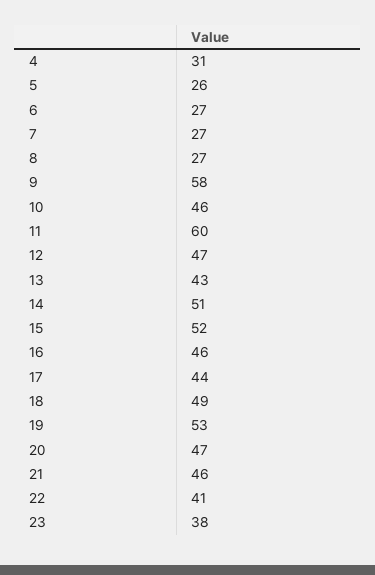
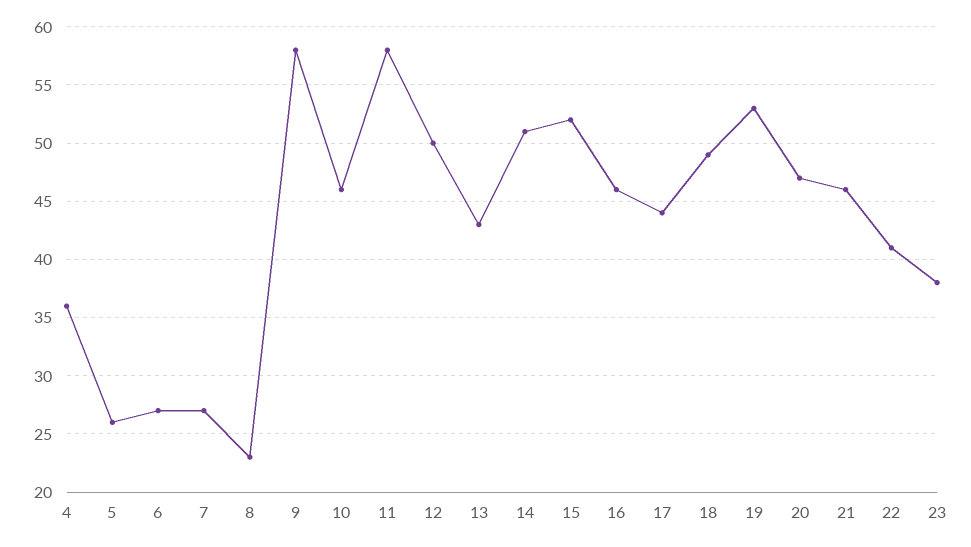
4: 31 -> 36
8: 27 -> 23
11: 60 -> 58
12: 47 -> 50

